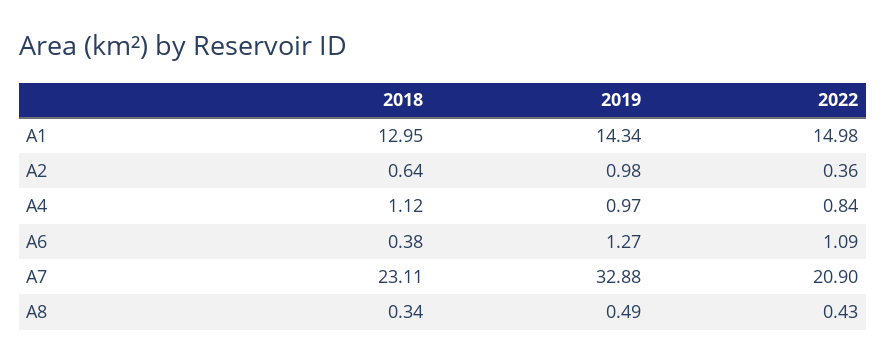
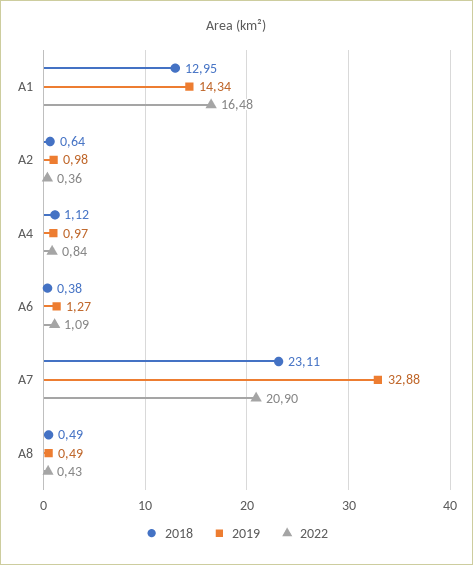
2022, A1: 14.98 -> 16.48
2018, A8: 0.34 -> 0.49

